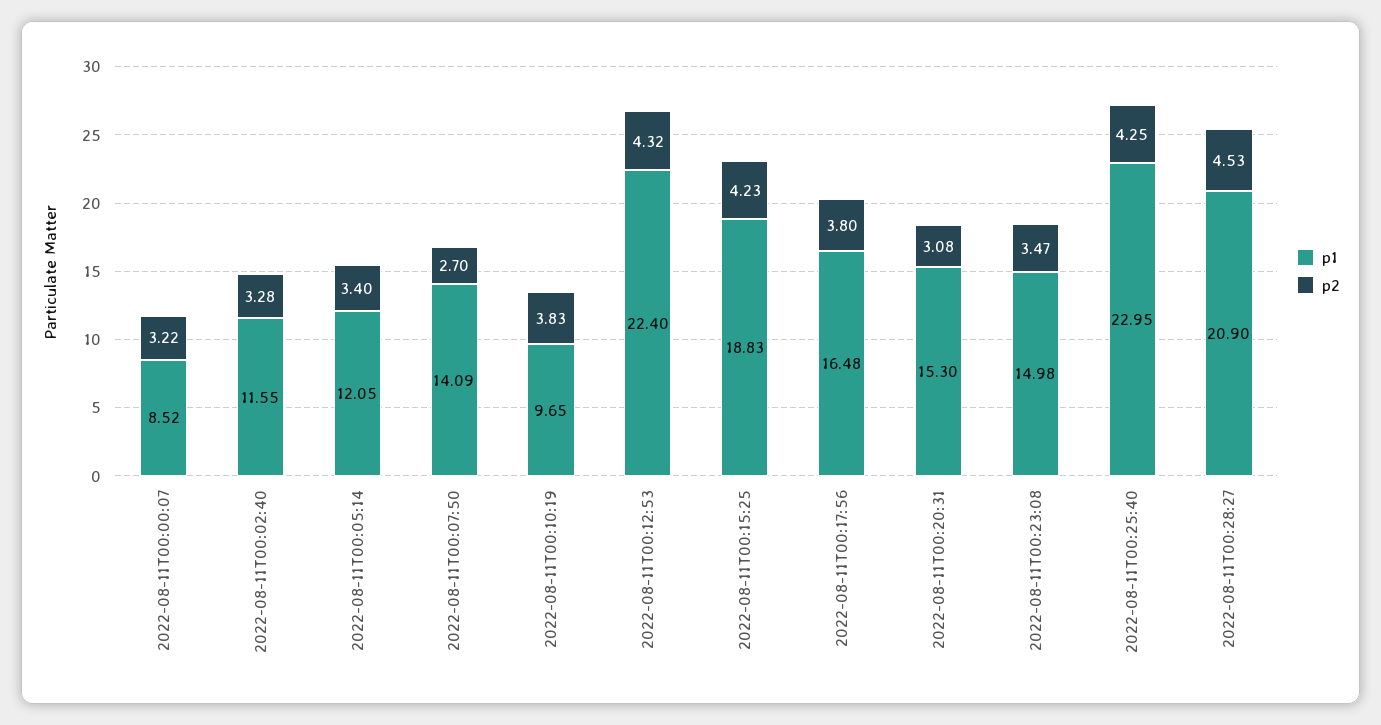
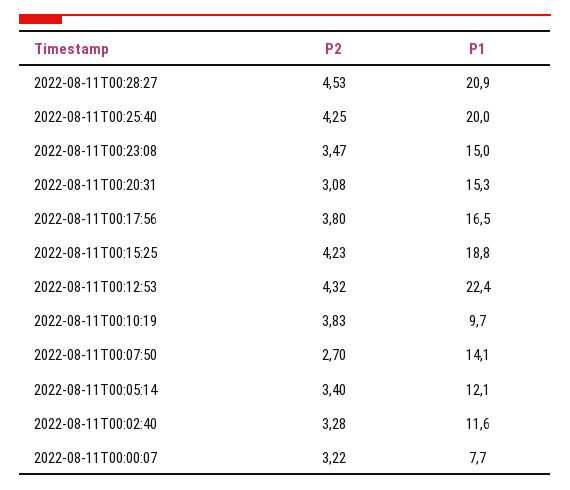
p1, 2022-08-11T00:00:07: 8.52 -> 7.7
p1, 2022-08-11T00:25:40: 22.95 -> 20

